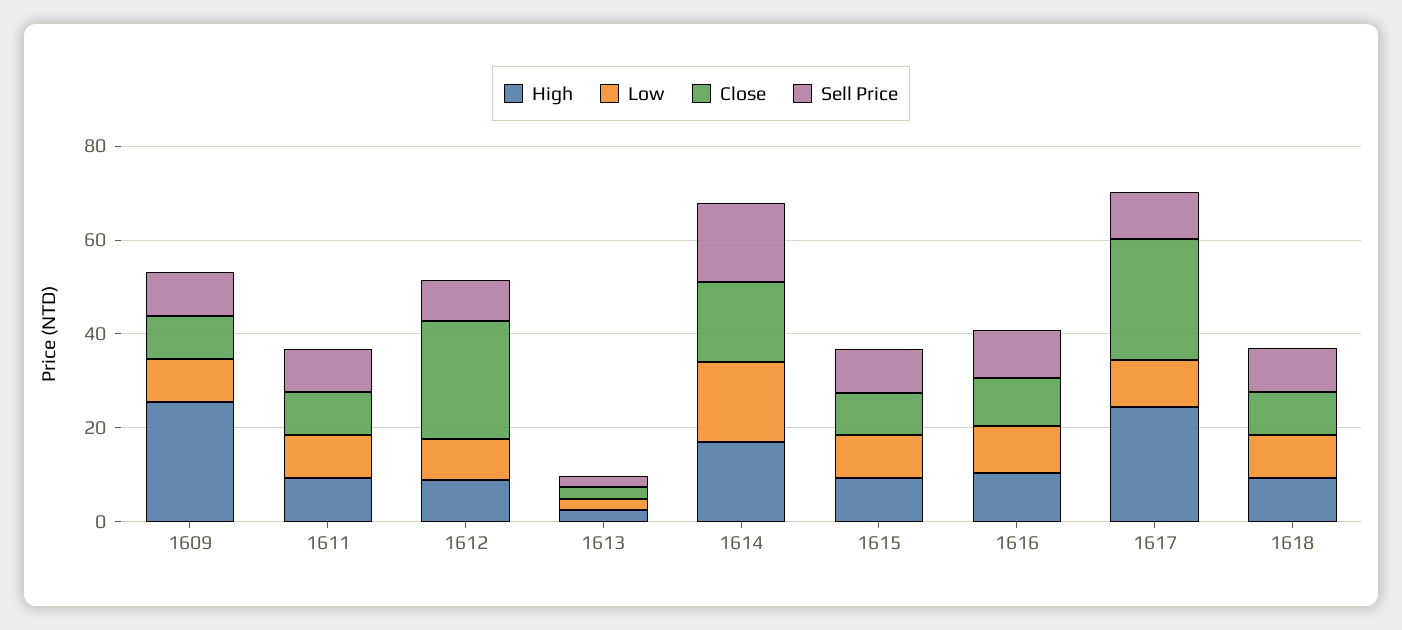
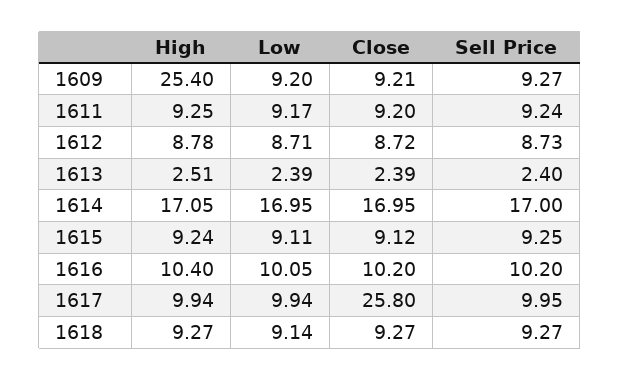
Close, 1612: 25 -> 8.72
High, 1617: 25 -> 9.94

